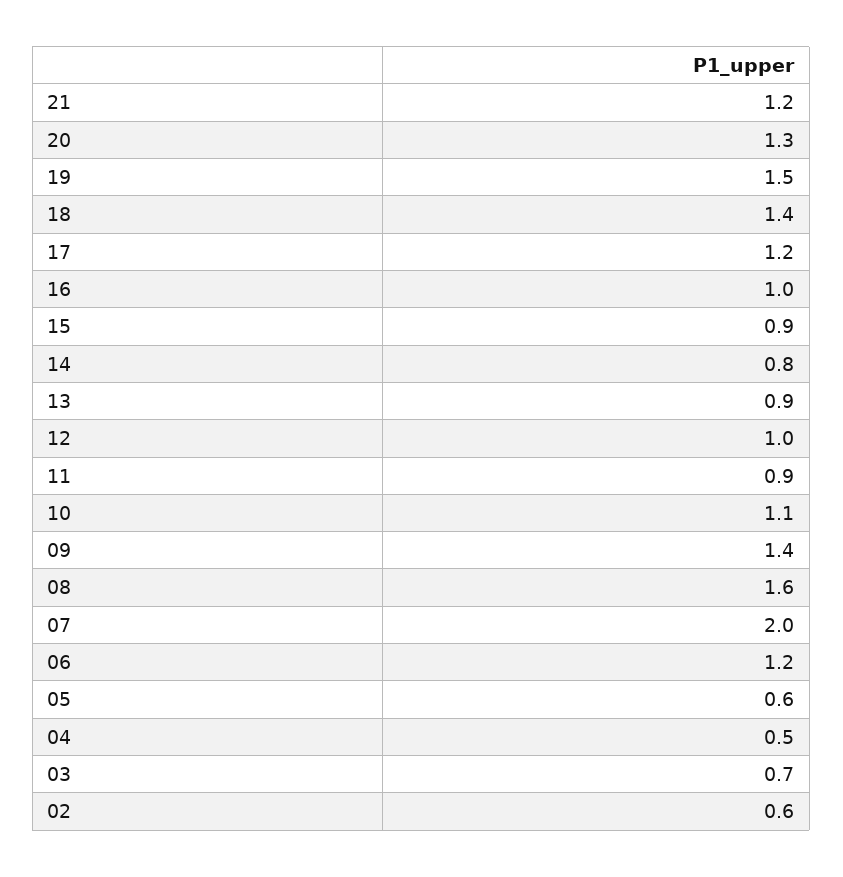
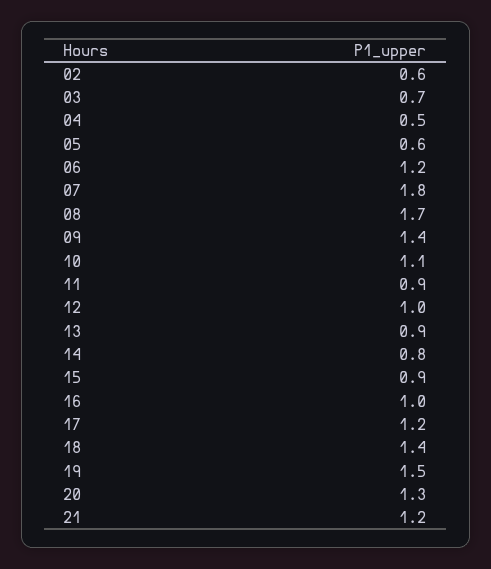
08: 1.6 -> 1.7
07: 2 -> 1.8

